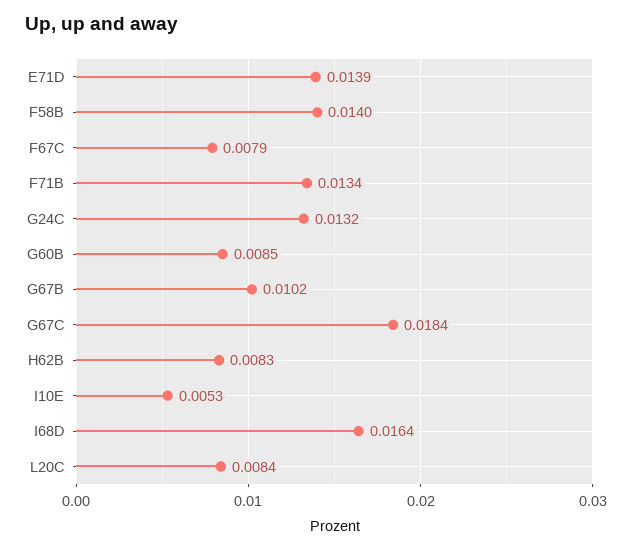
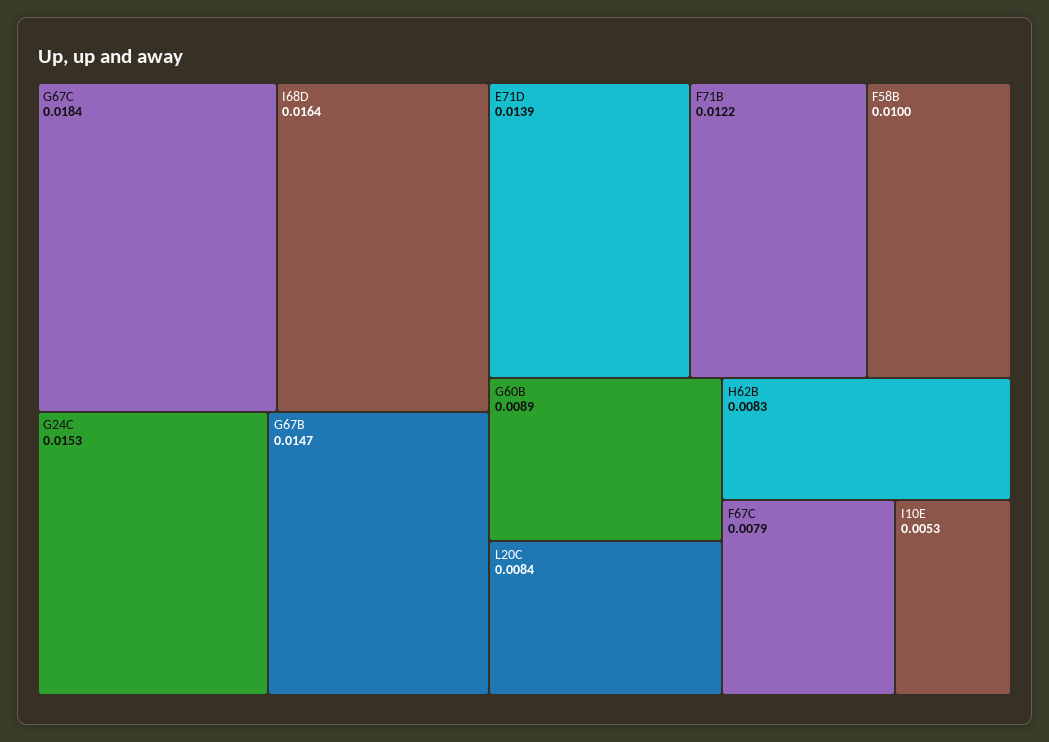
F58B: 0.014 -> 0.01
F71B: 0.0134 -> 0.0122
G24C: 0.0132 -> 0.0153
G60B: 0.0085 -> 0.0089
G67B: 0.0102 -> 0.0147

